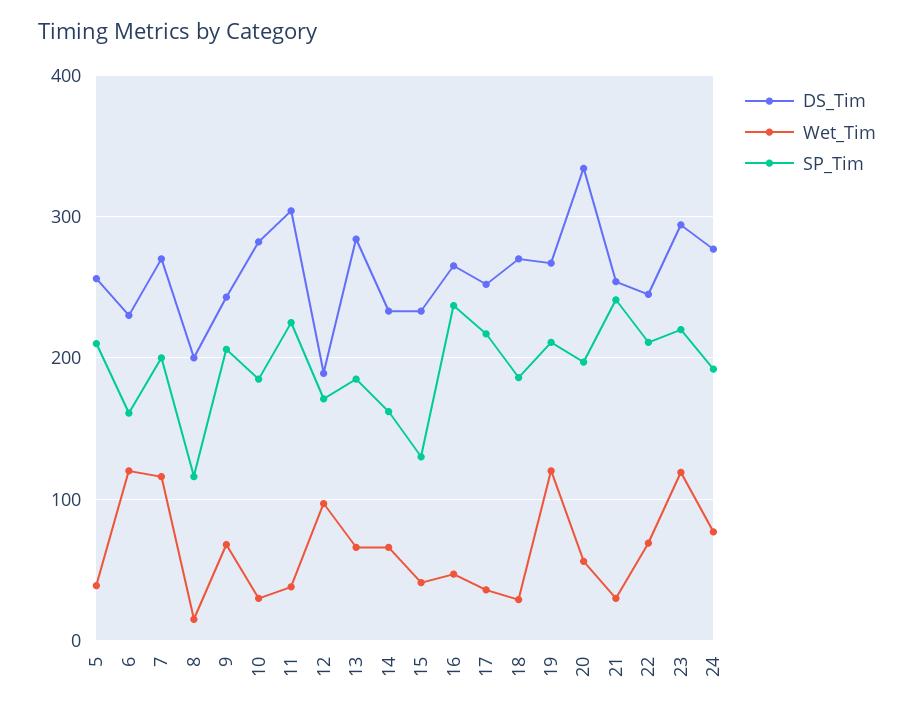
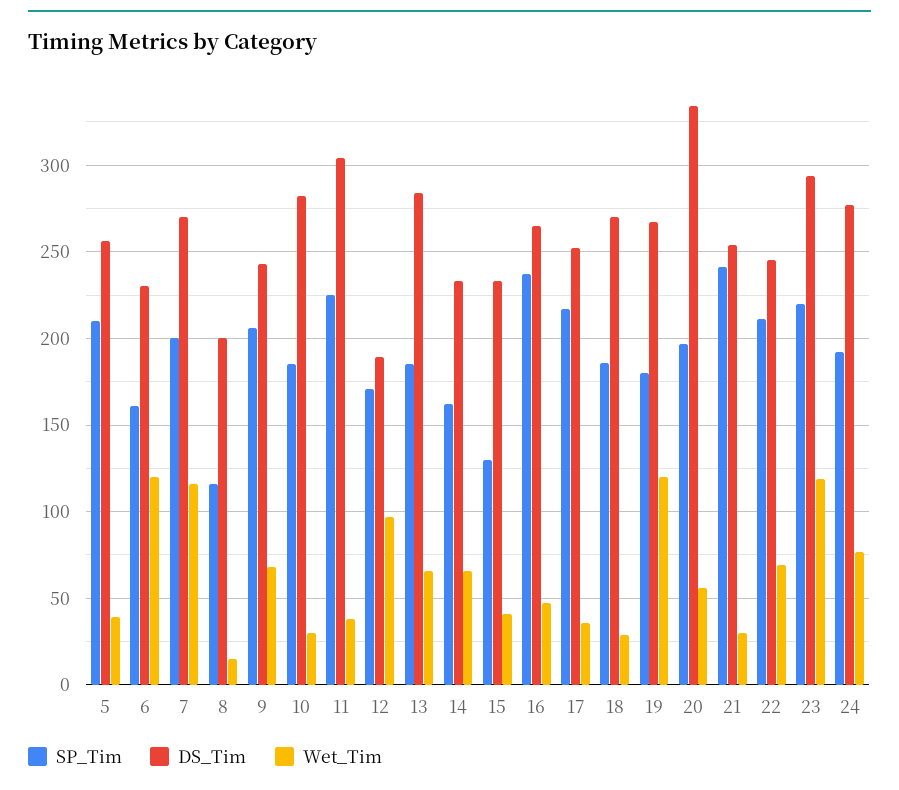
SP_Tim, 19: 210 -> 180

